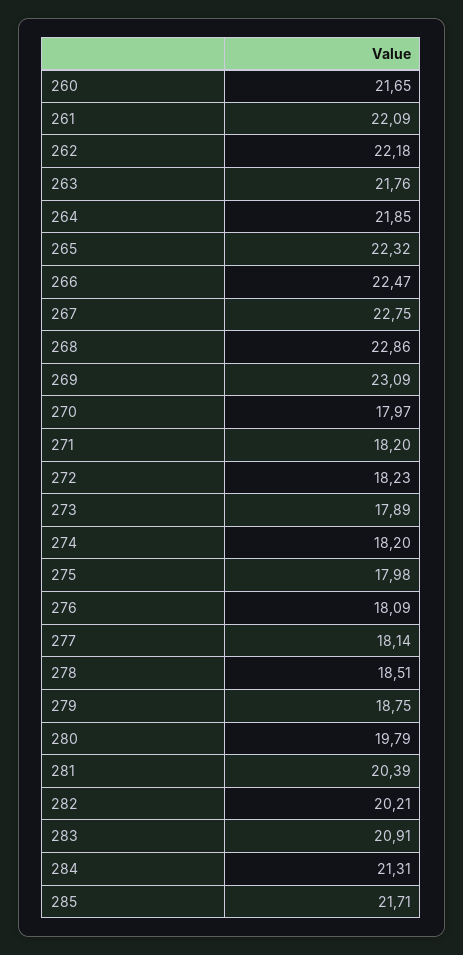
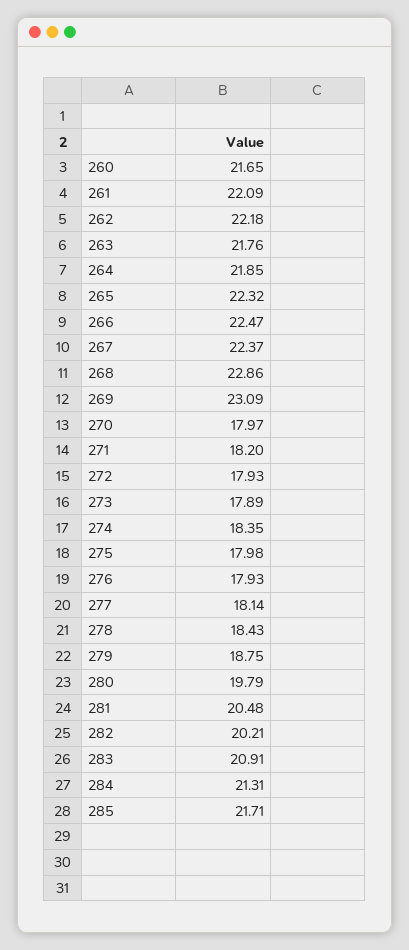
267: 22.75 -> 22.37
272: 18.23 -> 17.93
274: 18.2 -> 18.35
276: 18.09 -> 17.93
278: 18.51 -> 18.43
281: 20.39 -> 20.48

